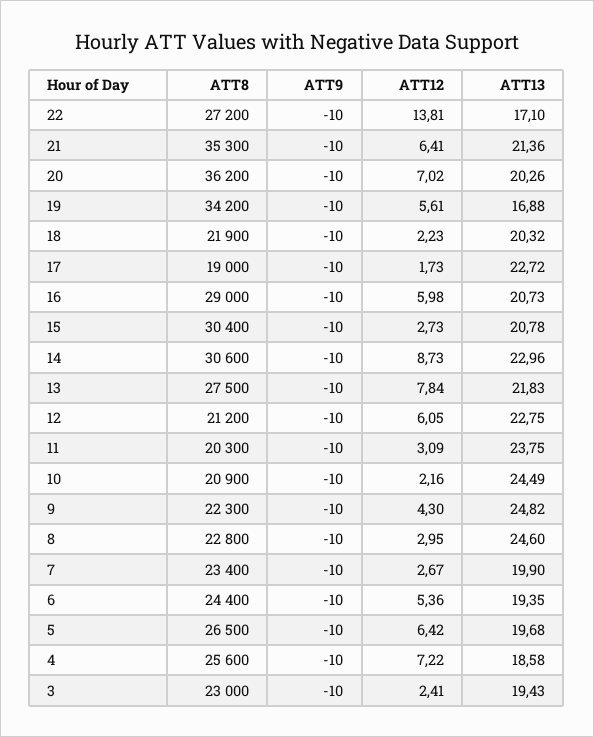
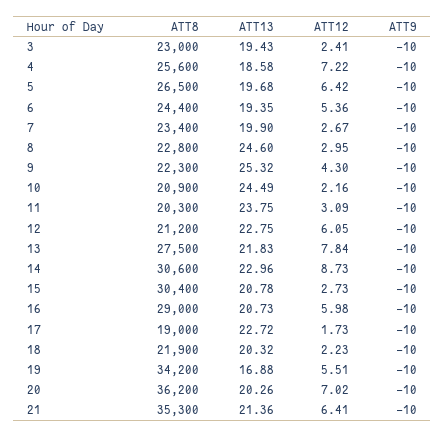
ATT8, 22: 27200 -> none
ATT9, 22: -10 -> none
ATT12, 22: 13.81 -> none
ATT13, 22: 17.1 -> none
ATT12, 19: 5.61 -> 5.51
ATT13, 9: 24.82 -> 25.32

